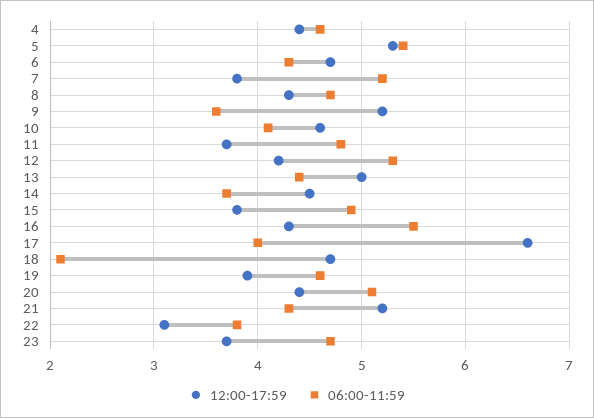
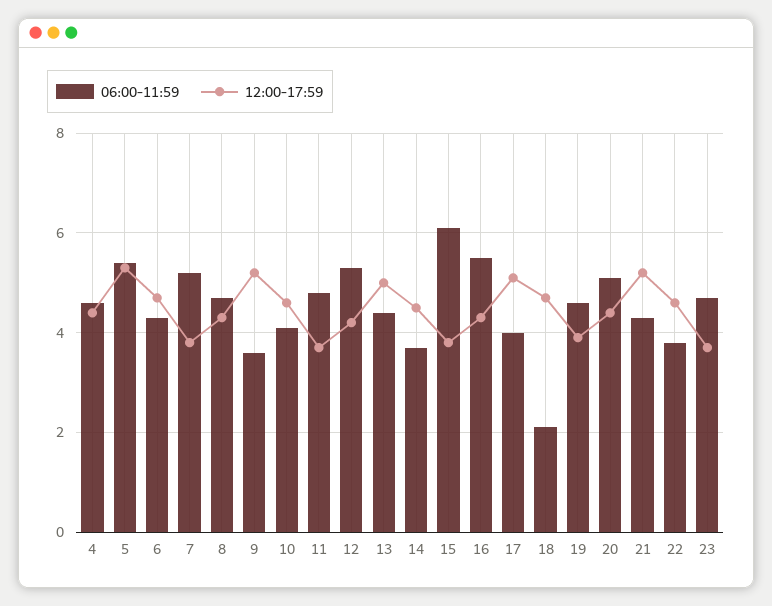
06:00-11:59, 15: 4.9 -> 6
12:00-17:59, 17: 6.6 -> 5
12:00-17:59, 22: 3.1 -> 4.5

